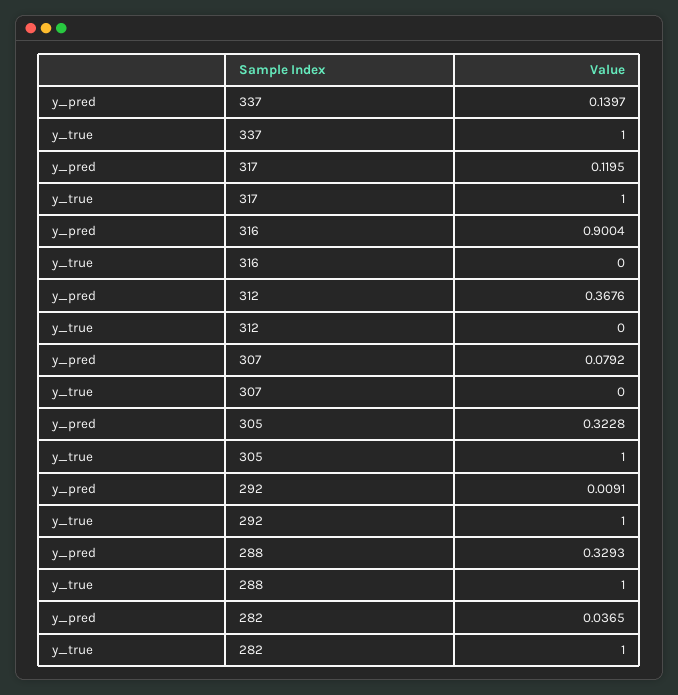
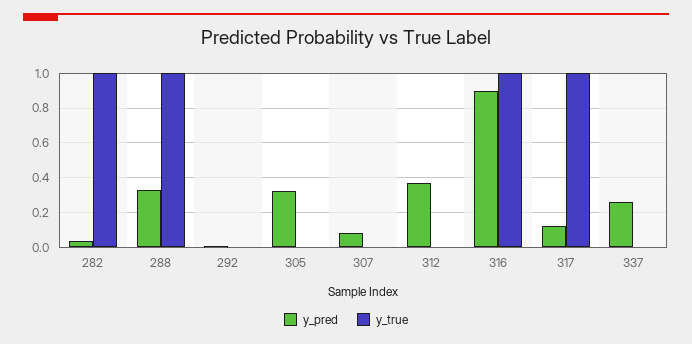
y_pred, 337: 0.1397 -> 0.25
y_true, 337: 1 -> 0
y_true, 316: 0 -> 1
y_true, 305: 1 -> 0
y_true, 292: 1 -> 0

